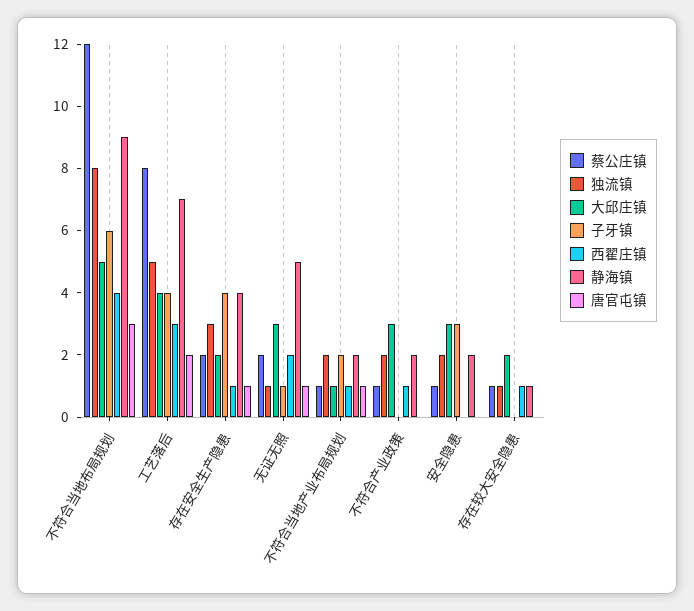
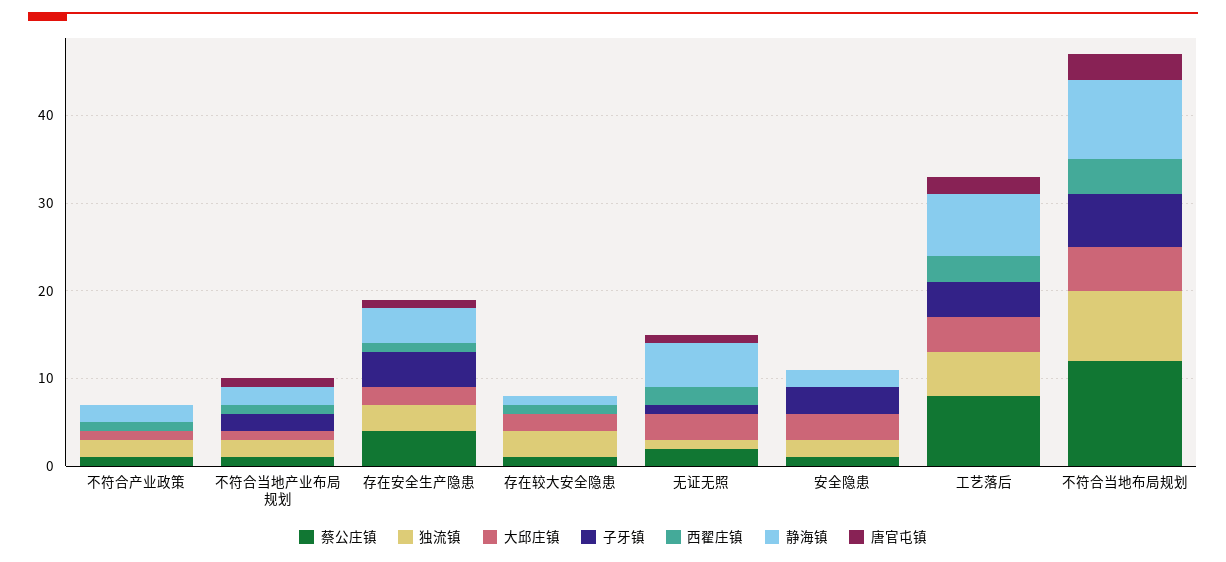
蔡公庄镇, 存在安全生产隐患: 2 -> 4
大邱庄镇, 不符合产业政策: 3 -> 1
独流镇, 存在较大安全隐患: 1 -> 3

